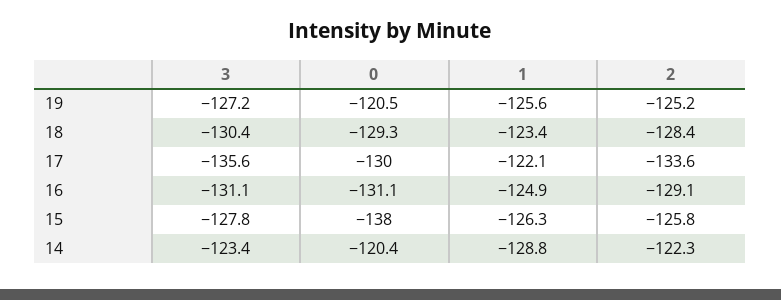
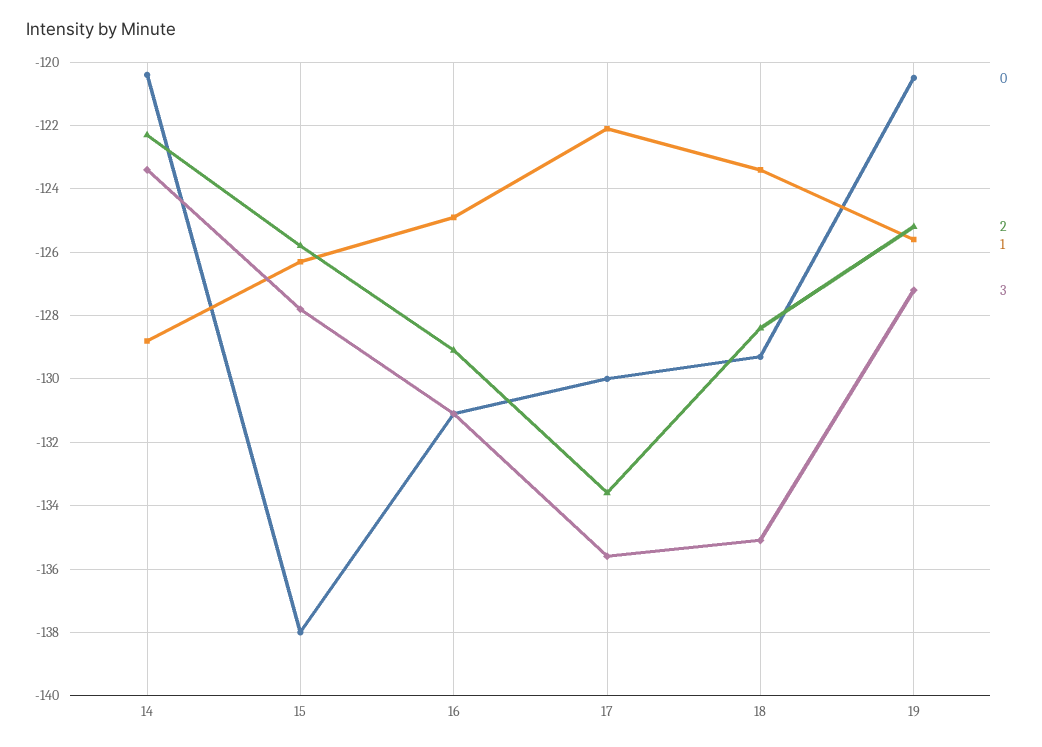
3, 18: -130.4 -> -135

